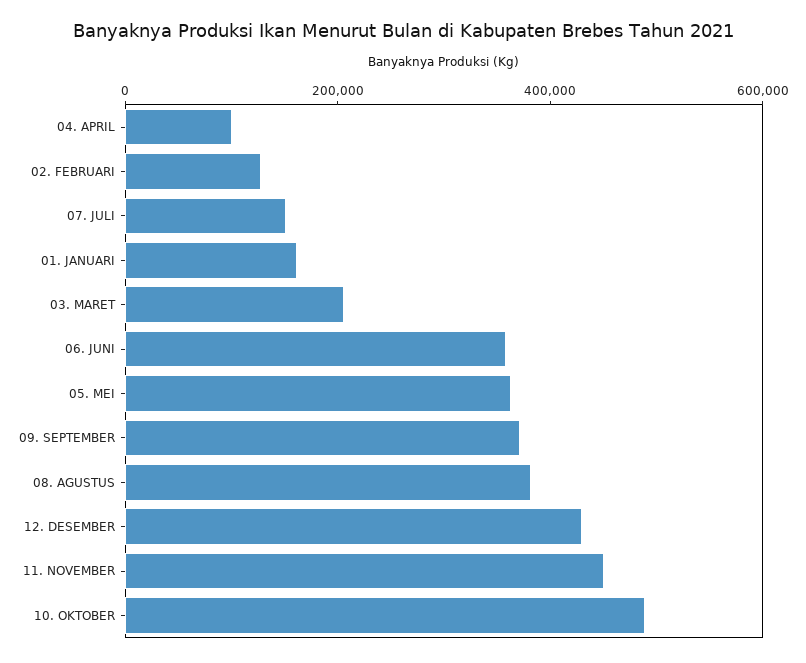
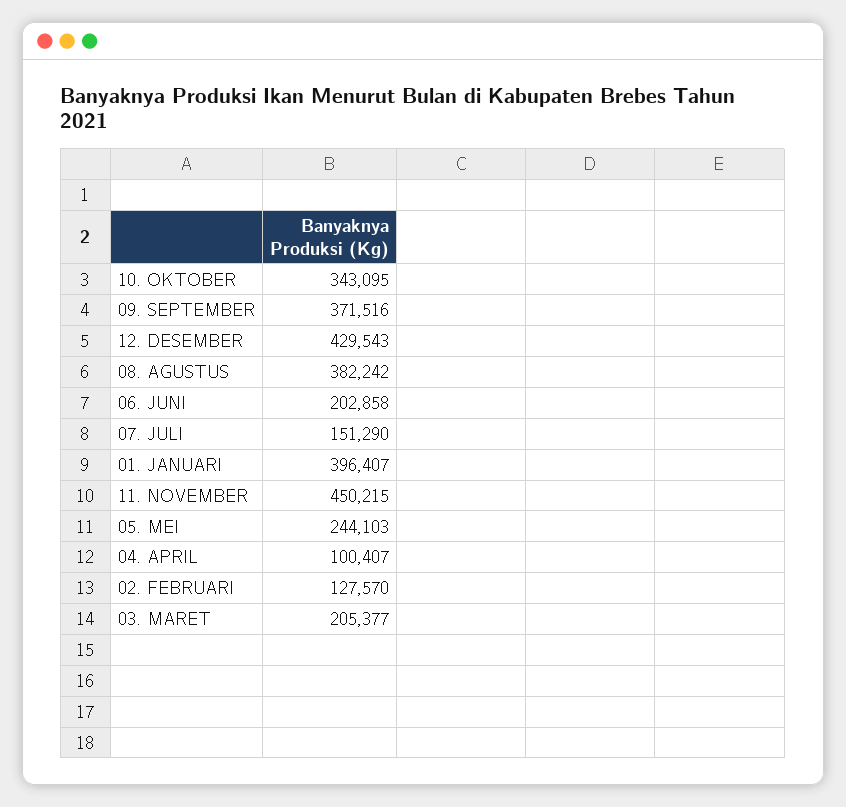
01. JANUARI: 150000 -> 396407
06. JUNI: 350000 -> 202858
05. MEI: 350000 -> 244103
10. OKTOBER: 500000 -> 343095

